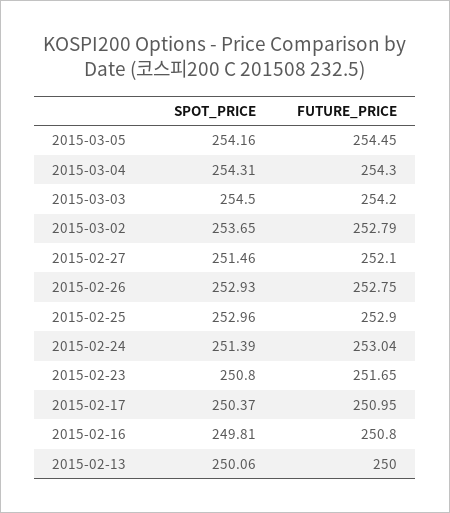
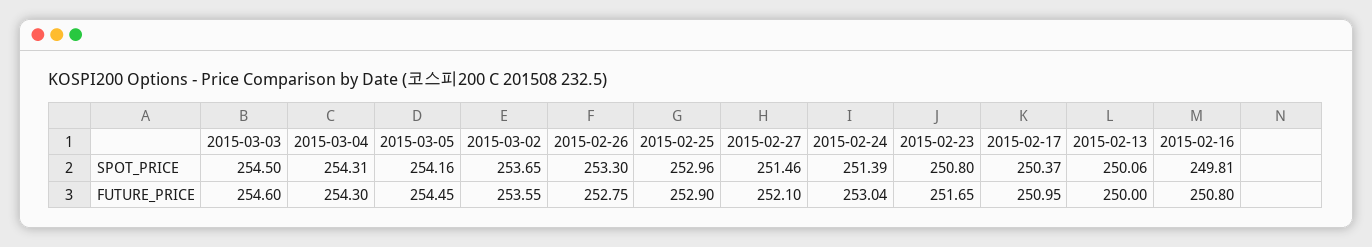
FUTURE_PRICE, 2015-03-03: 254.2 -> 254.6
FUTURE_PRICE, 2015-03-02: 252.79 -> 253.55
SPOT_PRICE, 2015-02-26: 252.93 -> 253.3

